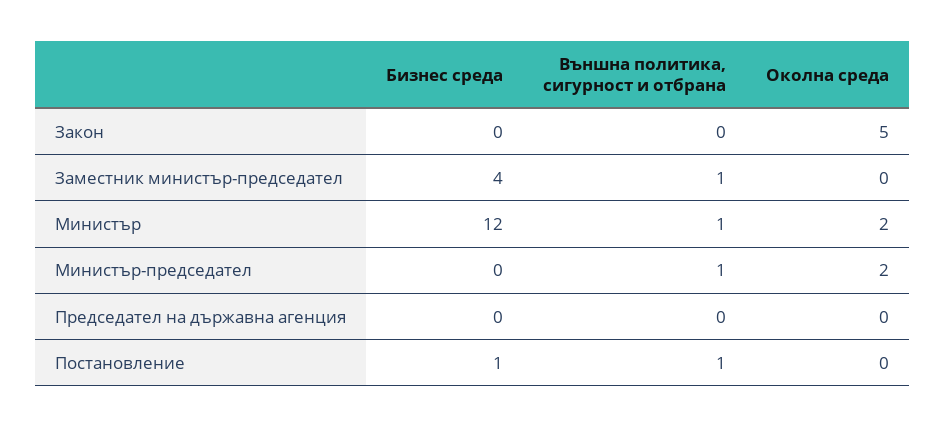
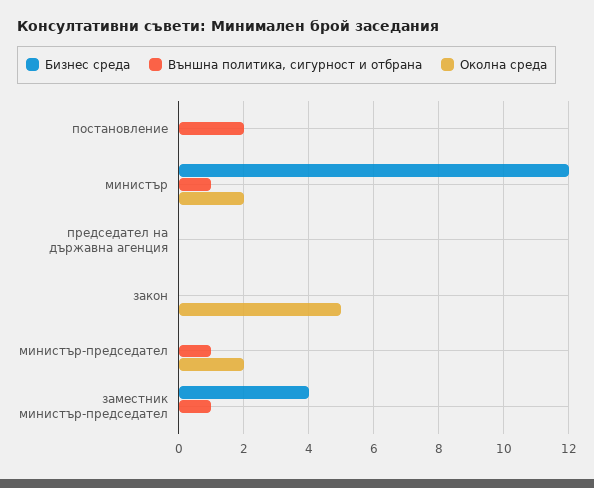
Бизнес среда, Постановление: 1 -> 0
Външна политика, сигурност и отбрана, Постановление: 1 -> 2

